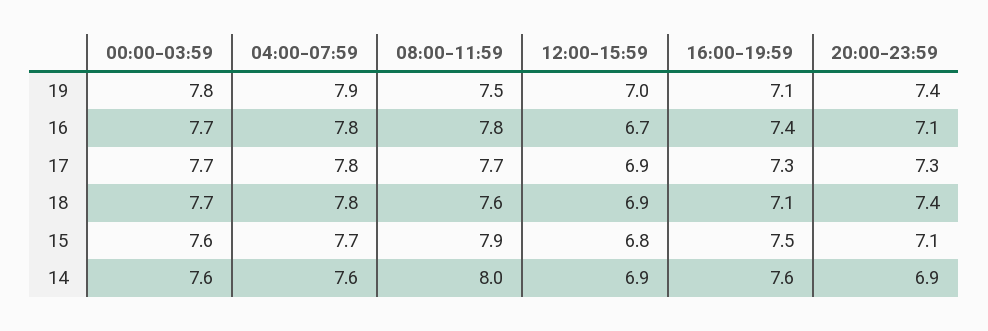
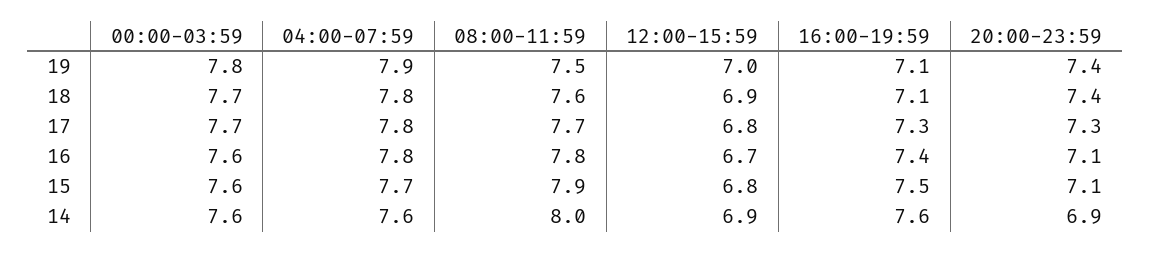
00:00-03:59, 16: 7.7 -> 7.6
12:00-15:59, 17: 6.9 -> 6.8

